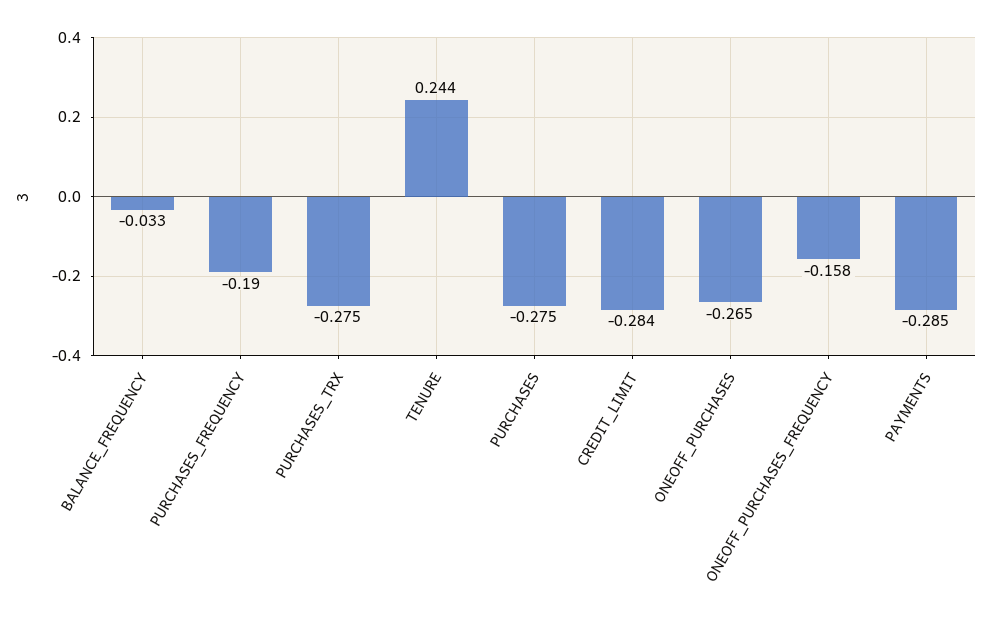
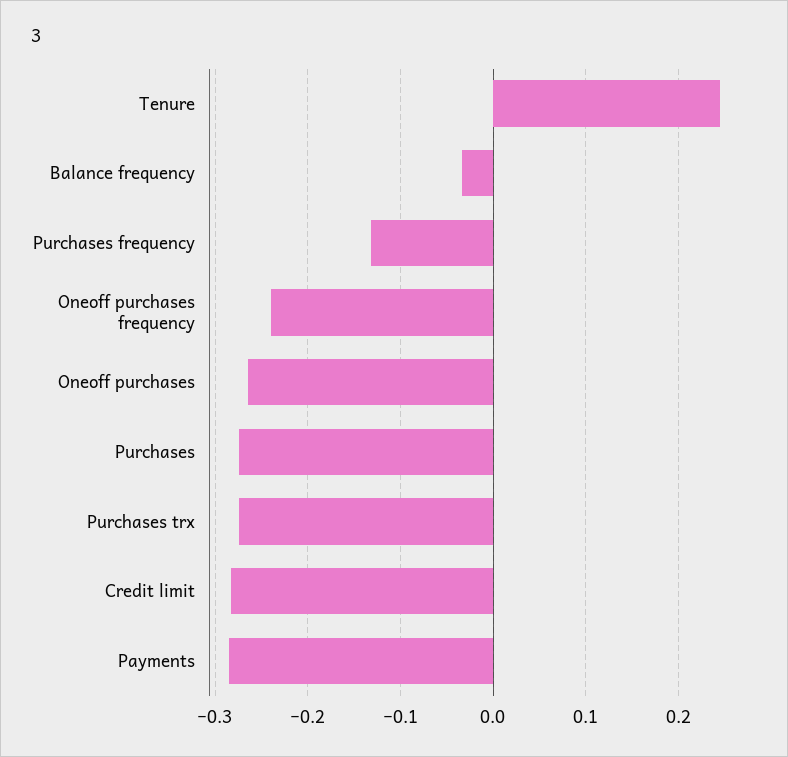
PURCHASES_FREQUENCY: -0.19 -> -0.13
ONEOFF_PURCHASES_FREQUENCY: -0.158 -> -0.24

